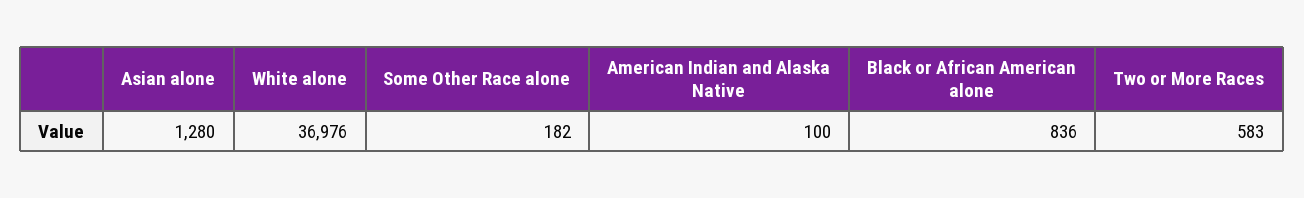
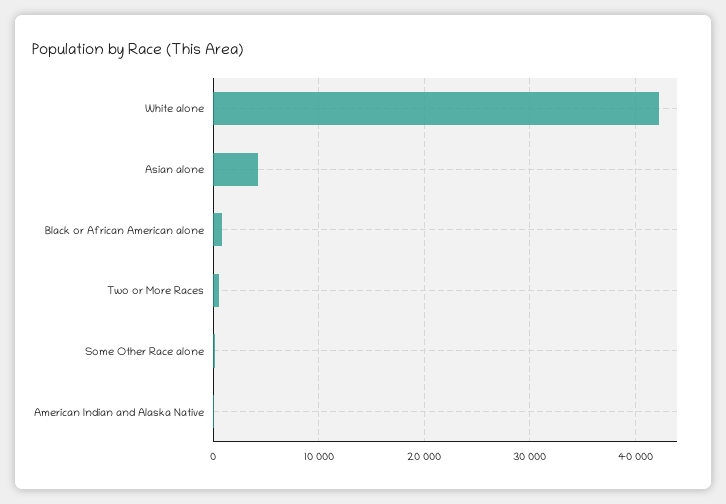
Asian alone: 1280 -> 4000
White alone: 36976 -> 42000

